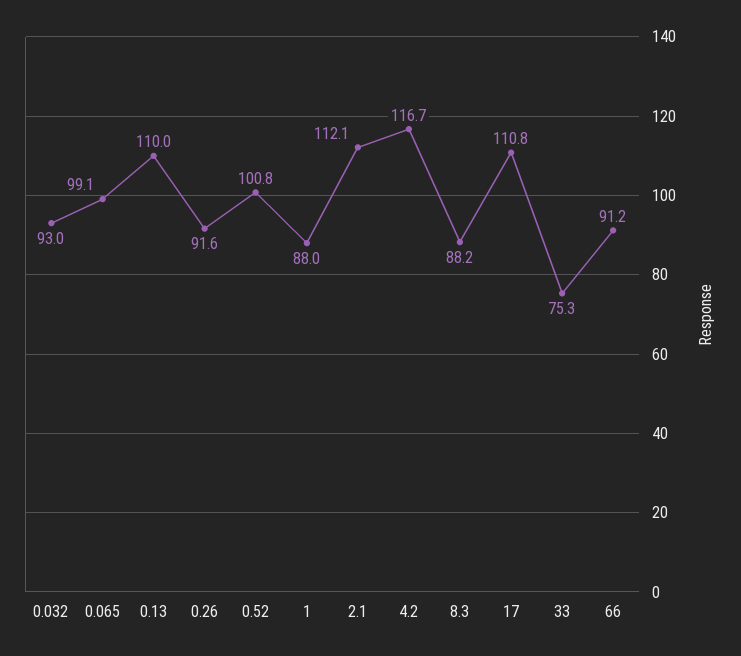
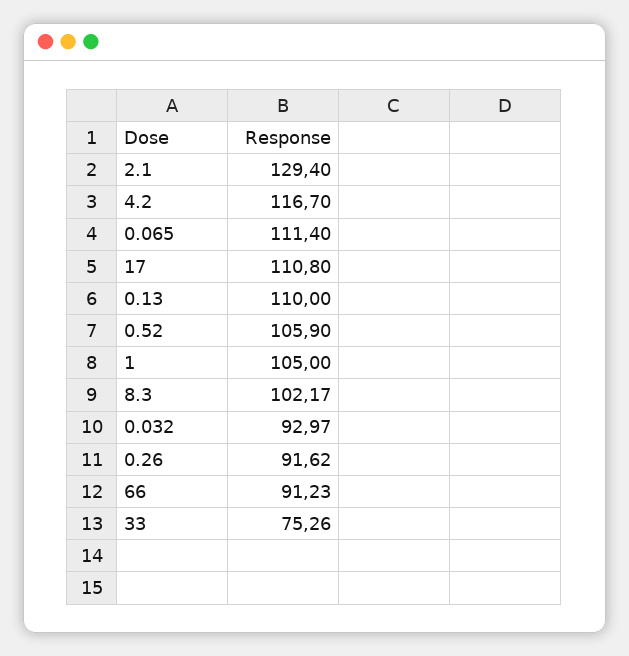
0.065: 99.1 -> 111.4
0.52: 100.8 -> 105.9
1: 88 -> 105
2.1: 112.1 -> 129.4
8.3: 88.2 -> 102.17

